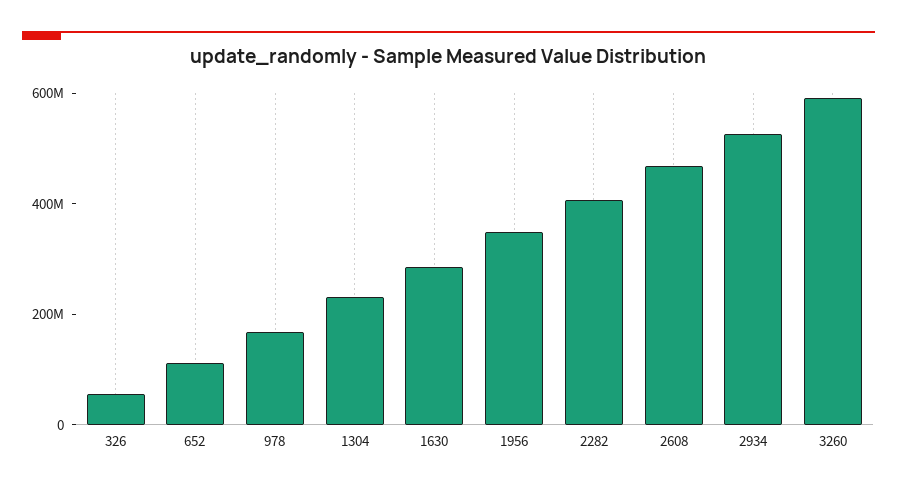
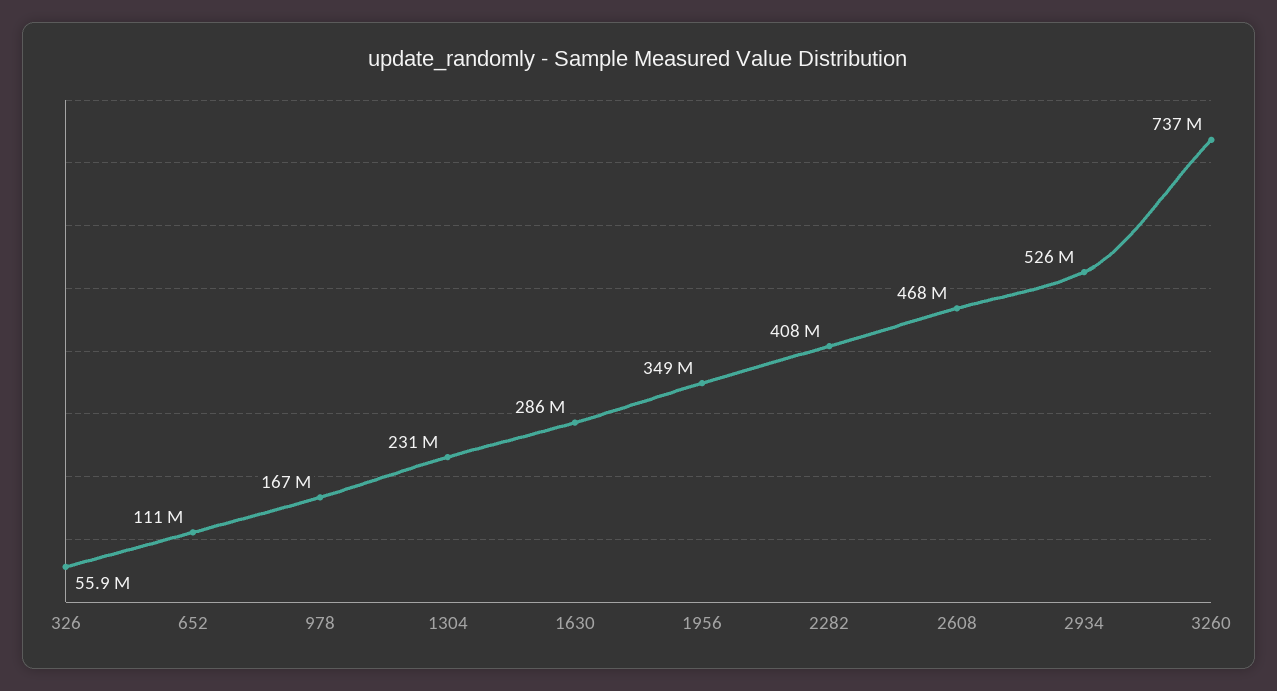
3260: 600000000 -> 737000000

